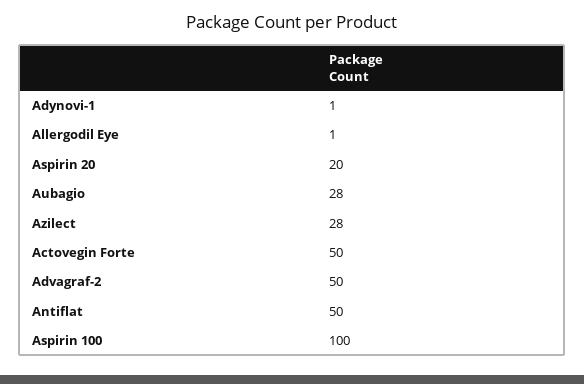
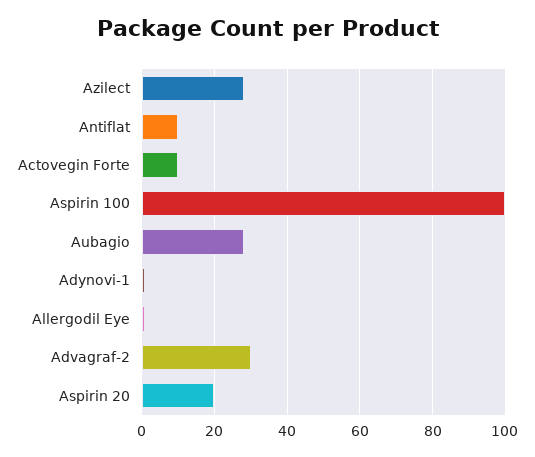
Actovegin Forte: 50 -> 10
Advagraf-2: 50 -> 30
Antiflat: 50 -> 10

